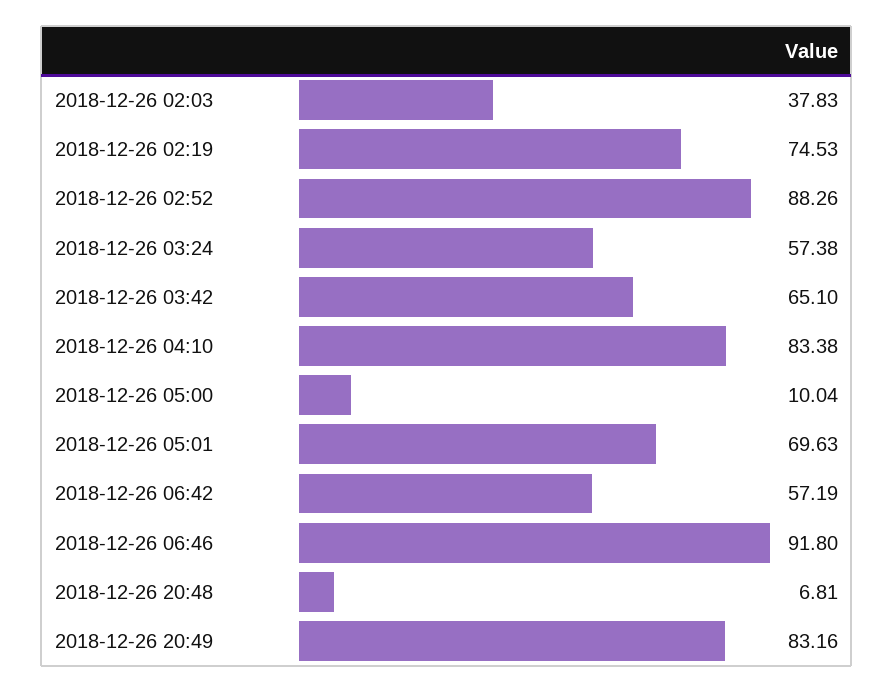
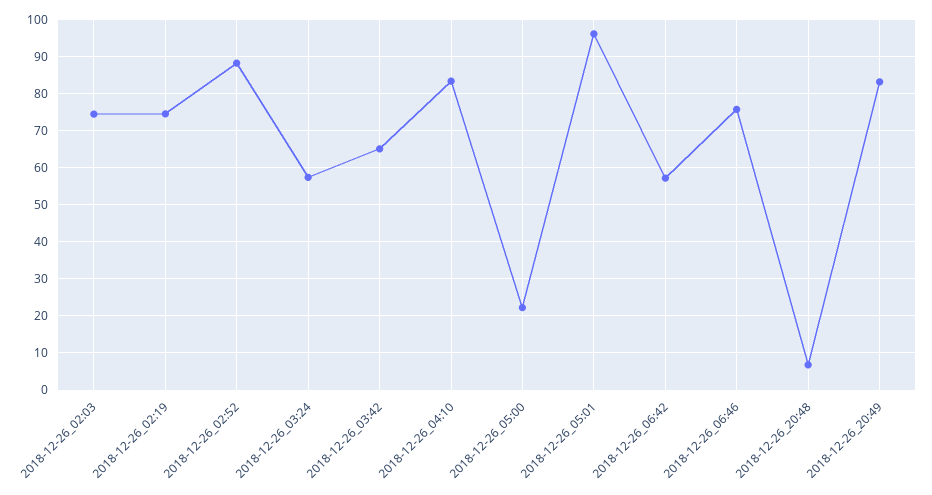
2018-12-26 02:03: 37.83 -> 74
2018-12-26 05:00: 10.04 -> 22
2018-12-26 05:01: 69.63 -> 96
2018-12-26 06:46: 91.8 -> 76

